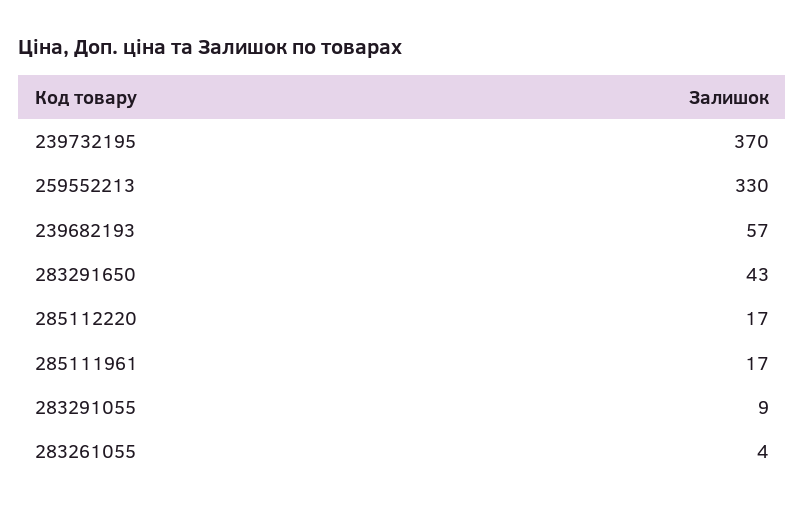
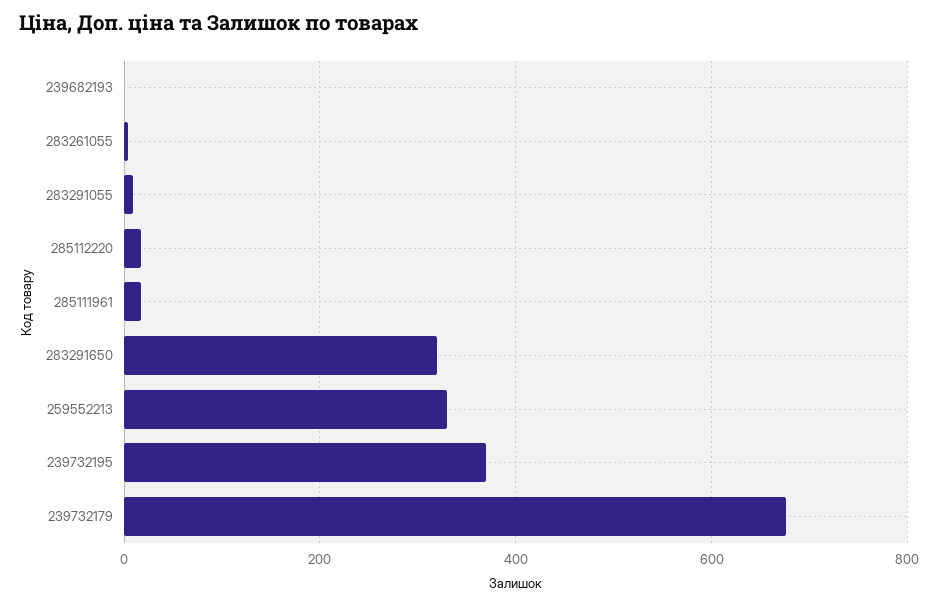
239682193: 57 -> 0
283291650: 43 -> 320
239732179: none -> 680

